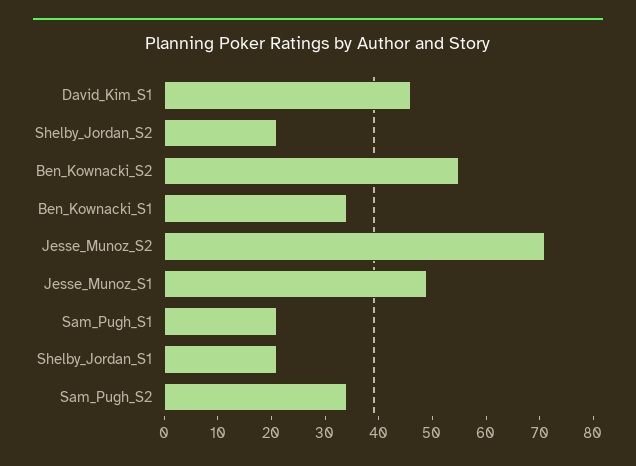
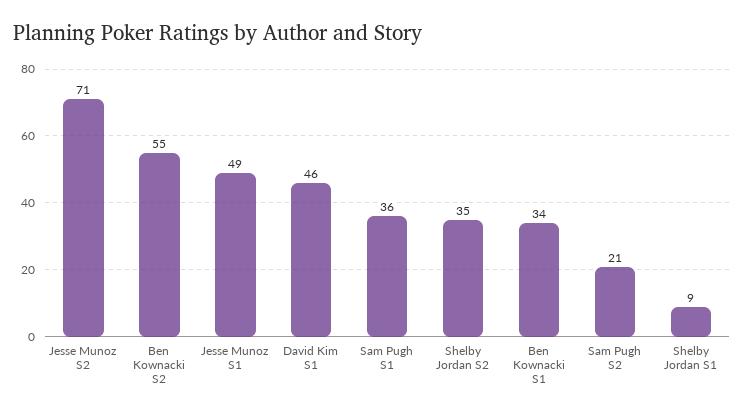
Shelby_Jordan_S2: 20 -> 35
Sam_Pugh_S1: 20 -> 36
Shelby_Jordan_S1: 20 -> 9
Sam_Pugh_S2: 35 -> 21

